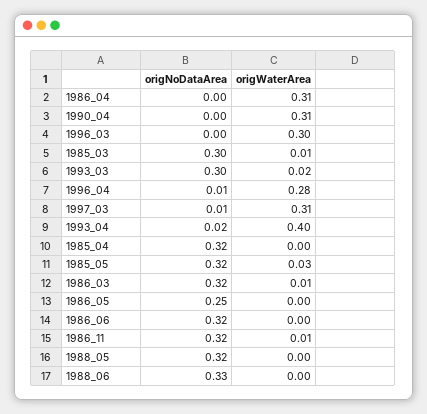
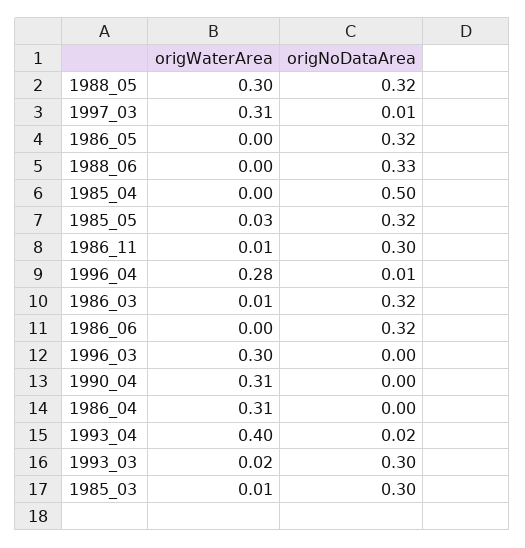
origNoDataArea, 1985_04: 0.32 -> 0.5
origNoDataArea, 1986_05: 0.25 -> 0.32
origNoDataArea, 1986_11: 0.32 -> 0.3
origWaterArea, 1988_05: 0 -> 0.3

